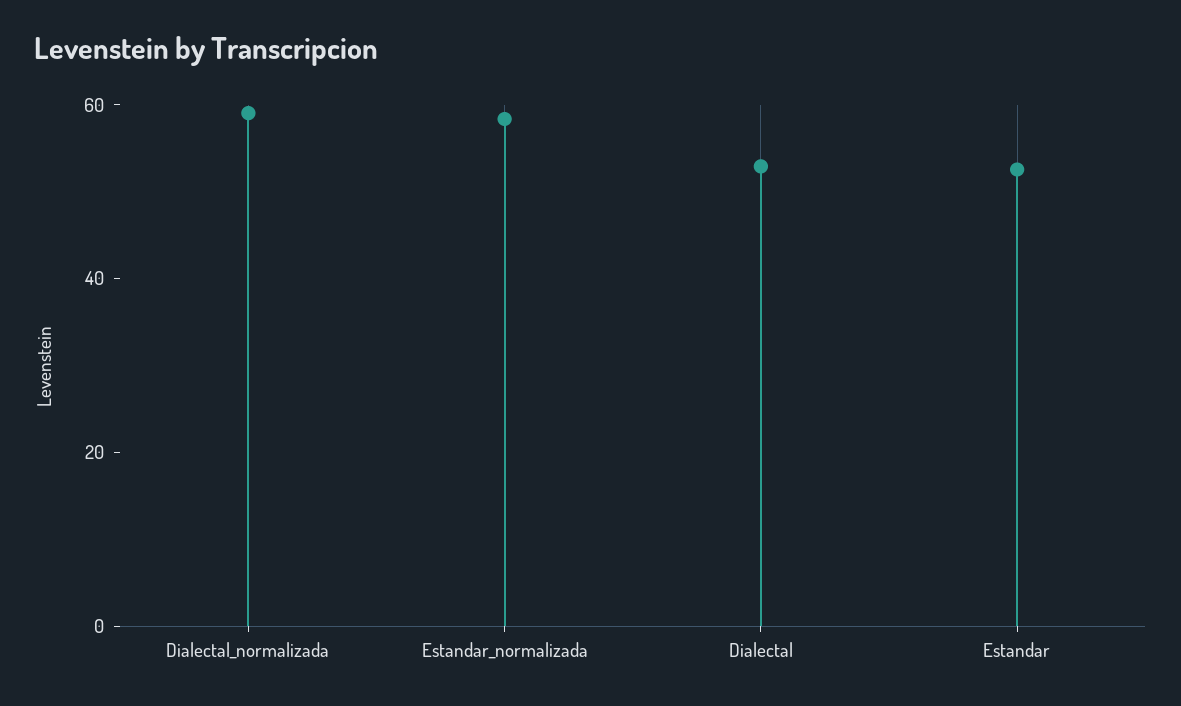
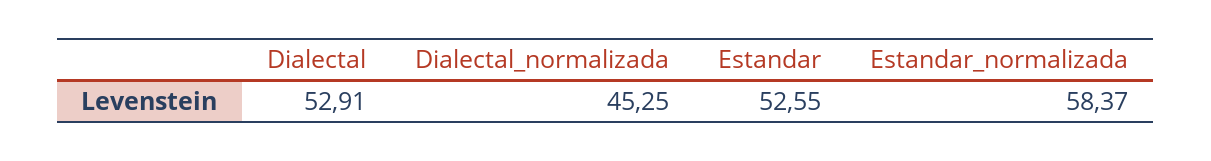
Dialectal_normalizada: 60 -> 45.25

